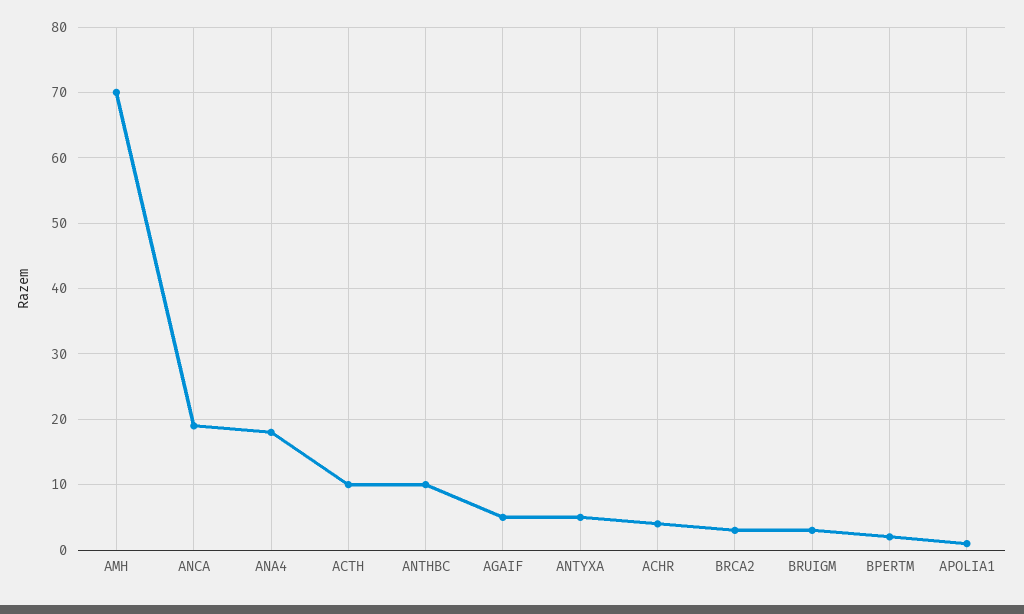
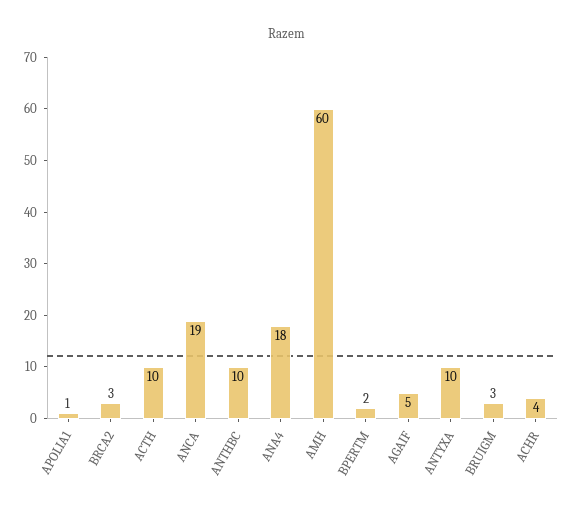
AMH: 70 -> 60
ANTYXA: 5 -> 10

